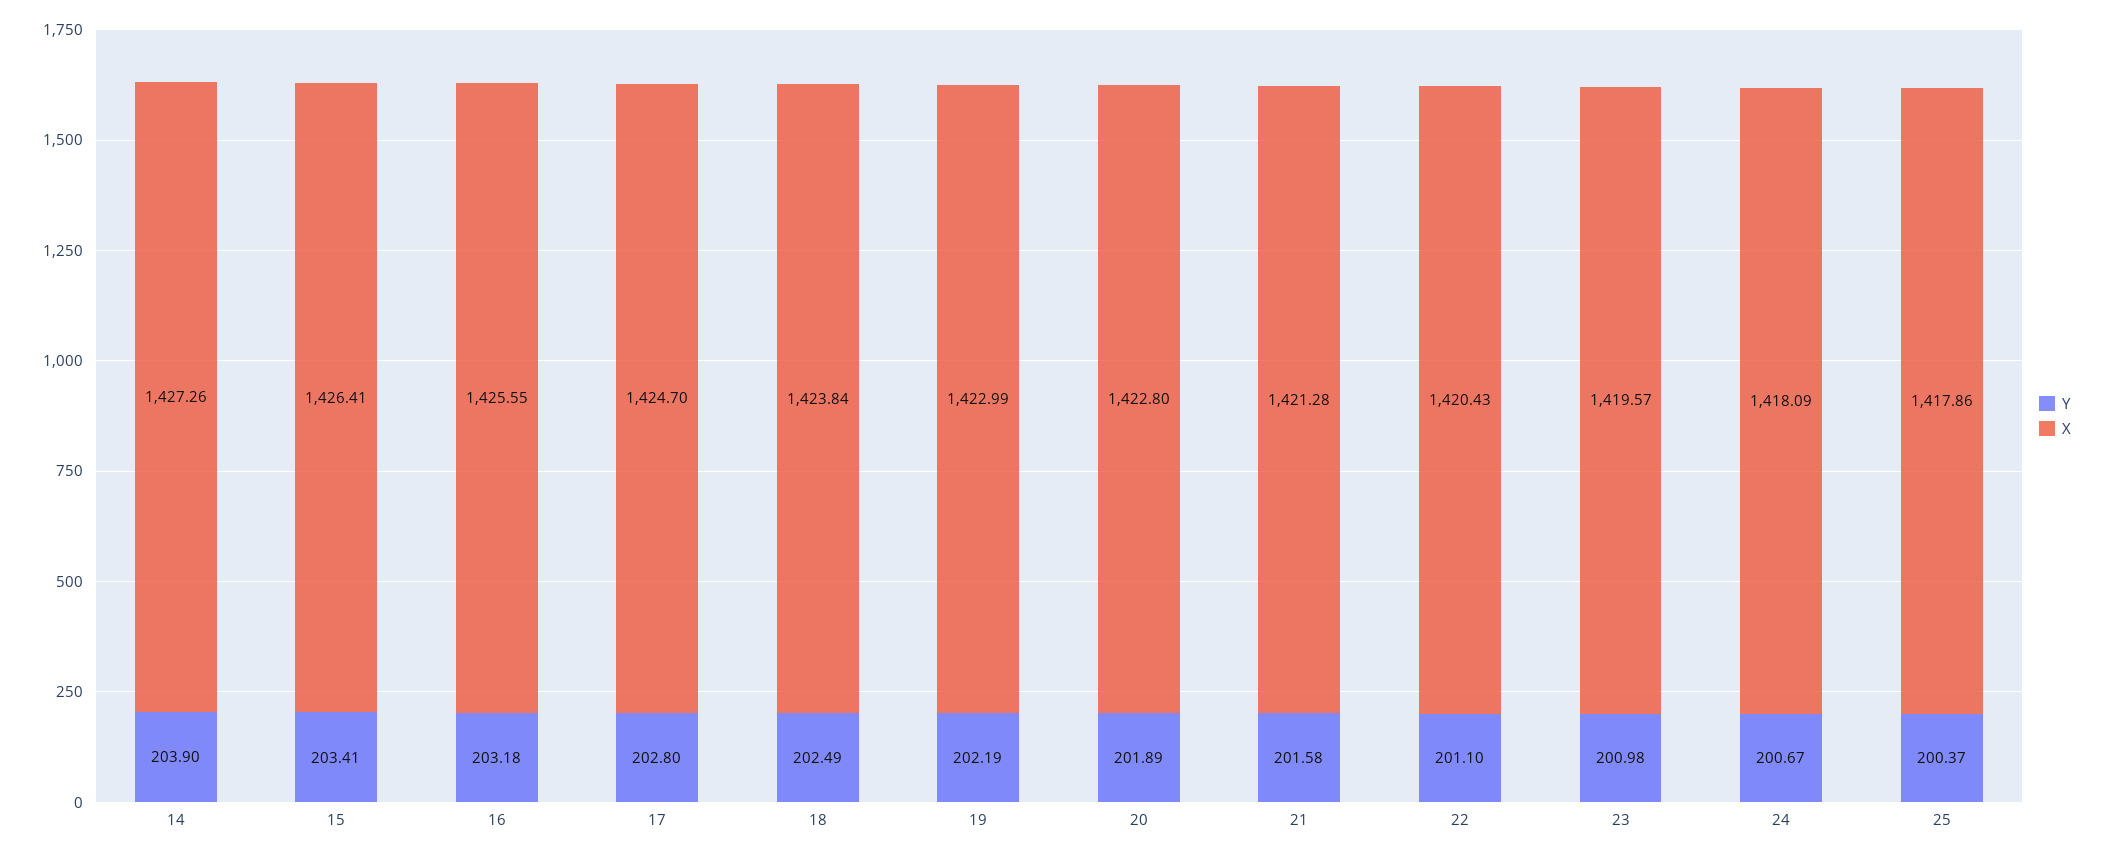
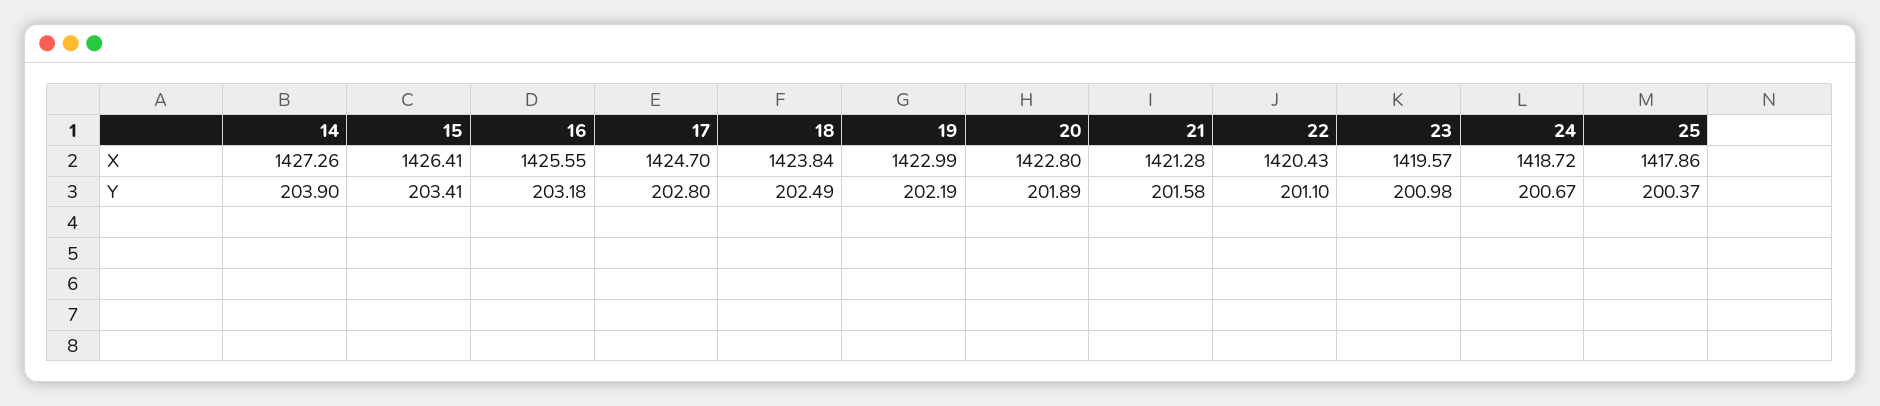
X, 24: 1418.09 -> 1418.72

